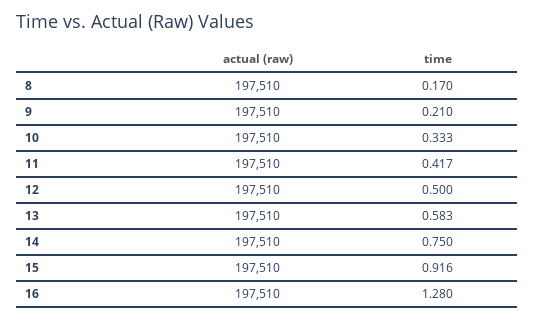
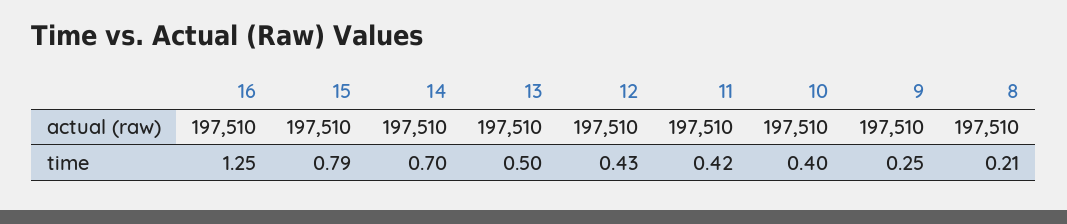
time, 8: 0.17 -> 0.21
time, 9: 0.21 -> 0.25
time, 10: 0.333 -> 0.4
time, 12: 0.5 -> 0.43
time, 13: 0.583 -> 0.5
time, 14: 0.75 -> 0.7
time, 15: 0.916 -> 0.79
time, 16: 1.28 -> 1.25

